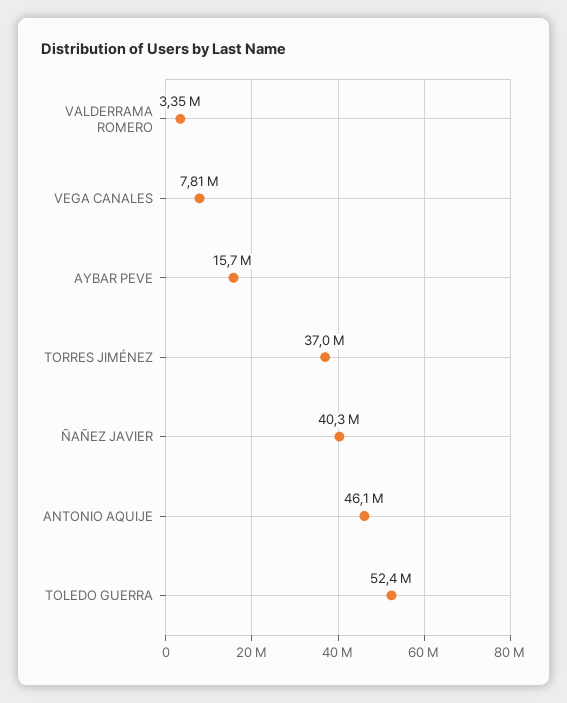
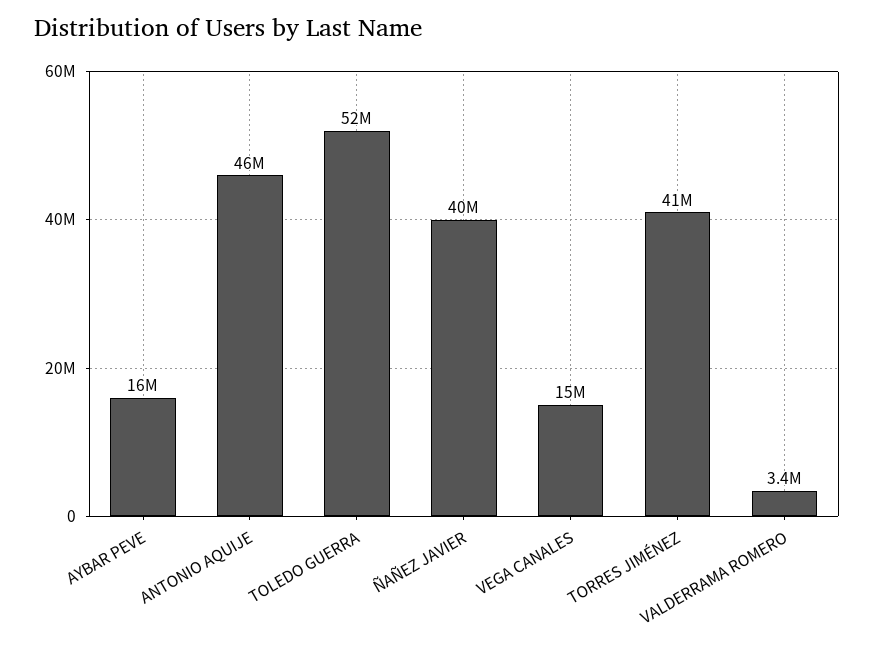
VEGA CANALES: 7810000 -> 15000000
TORRES JIMÉNEZ: 37000000 -> 41000000

